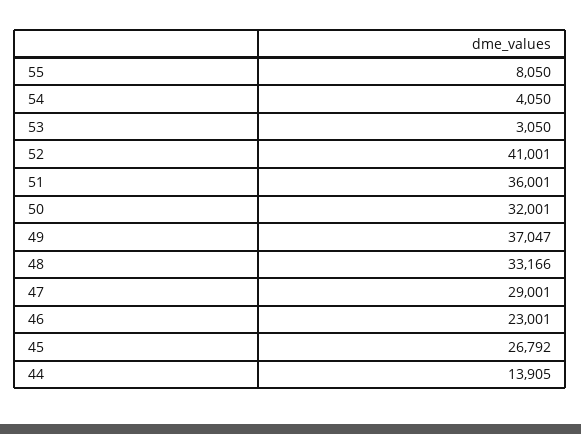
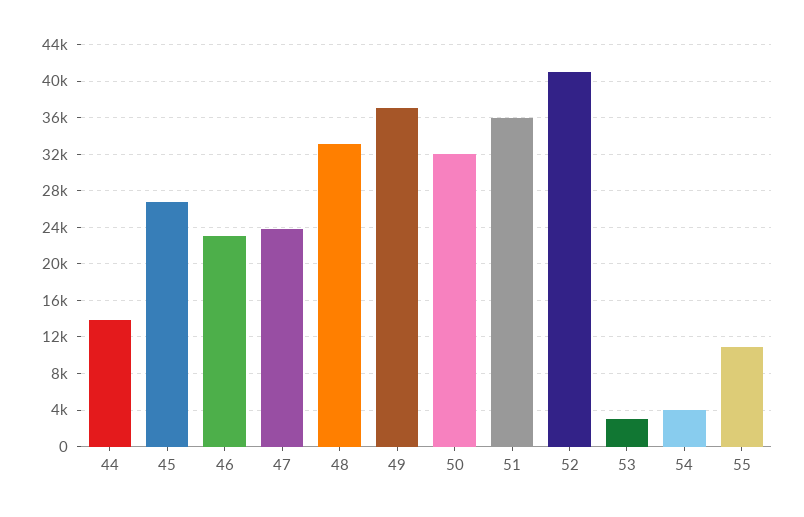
55: 8050 -> 11000
47: 29001 -> 24000

